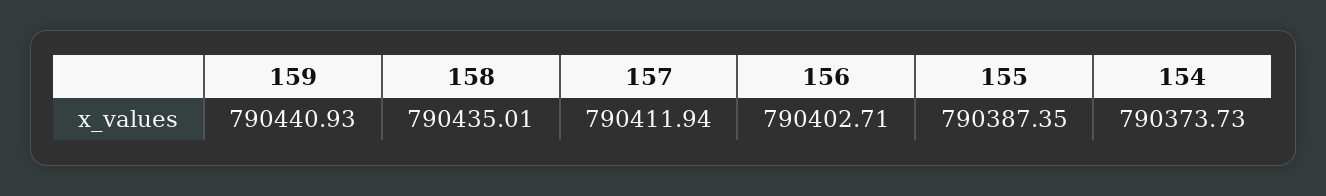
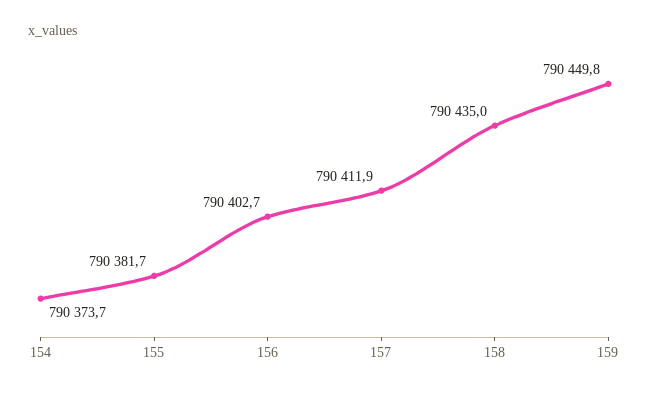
159: 790440.93 -> 790449.8
155: 790387.35 -> 790381.7

